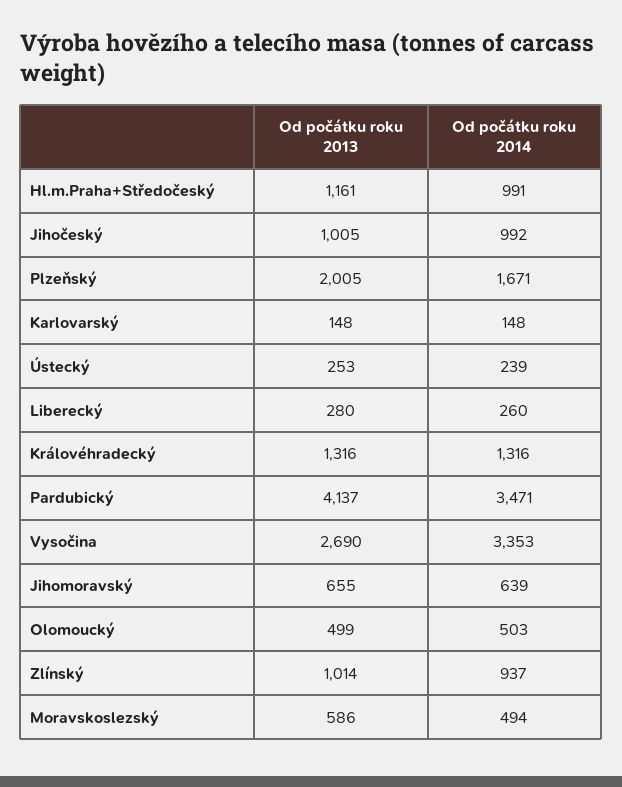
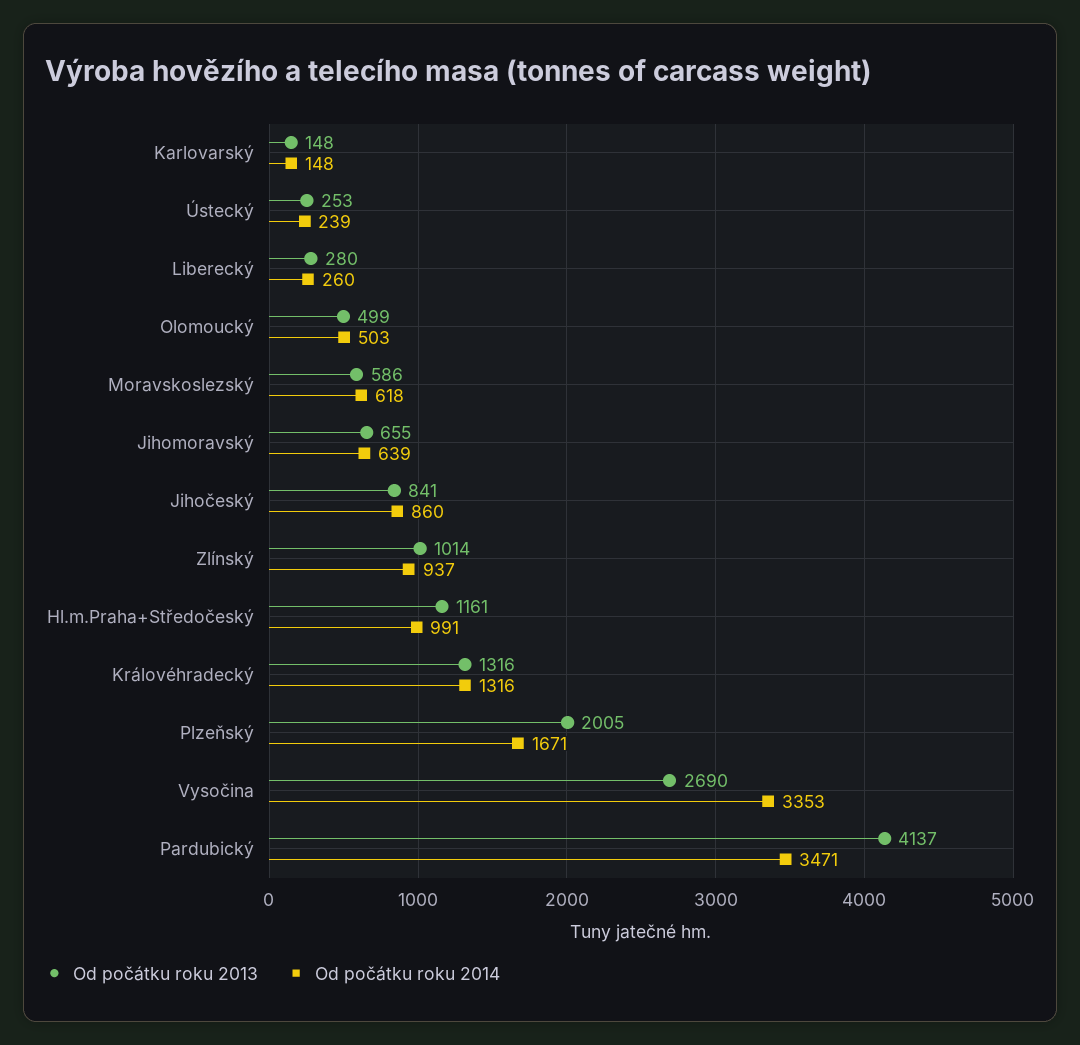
Od počátku roku 2013, Jihočeský: 1005 -> 841
Od počátku roku 2014, Jihočeský: 992 -> 860
Od počátku roku 2014, Moravskoslezský: 494 -> 618

